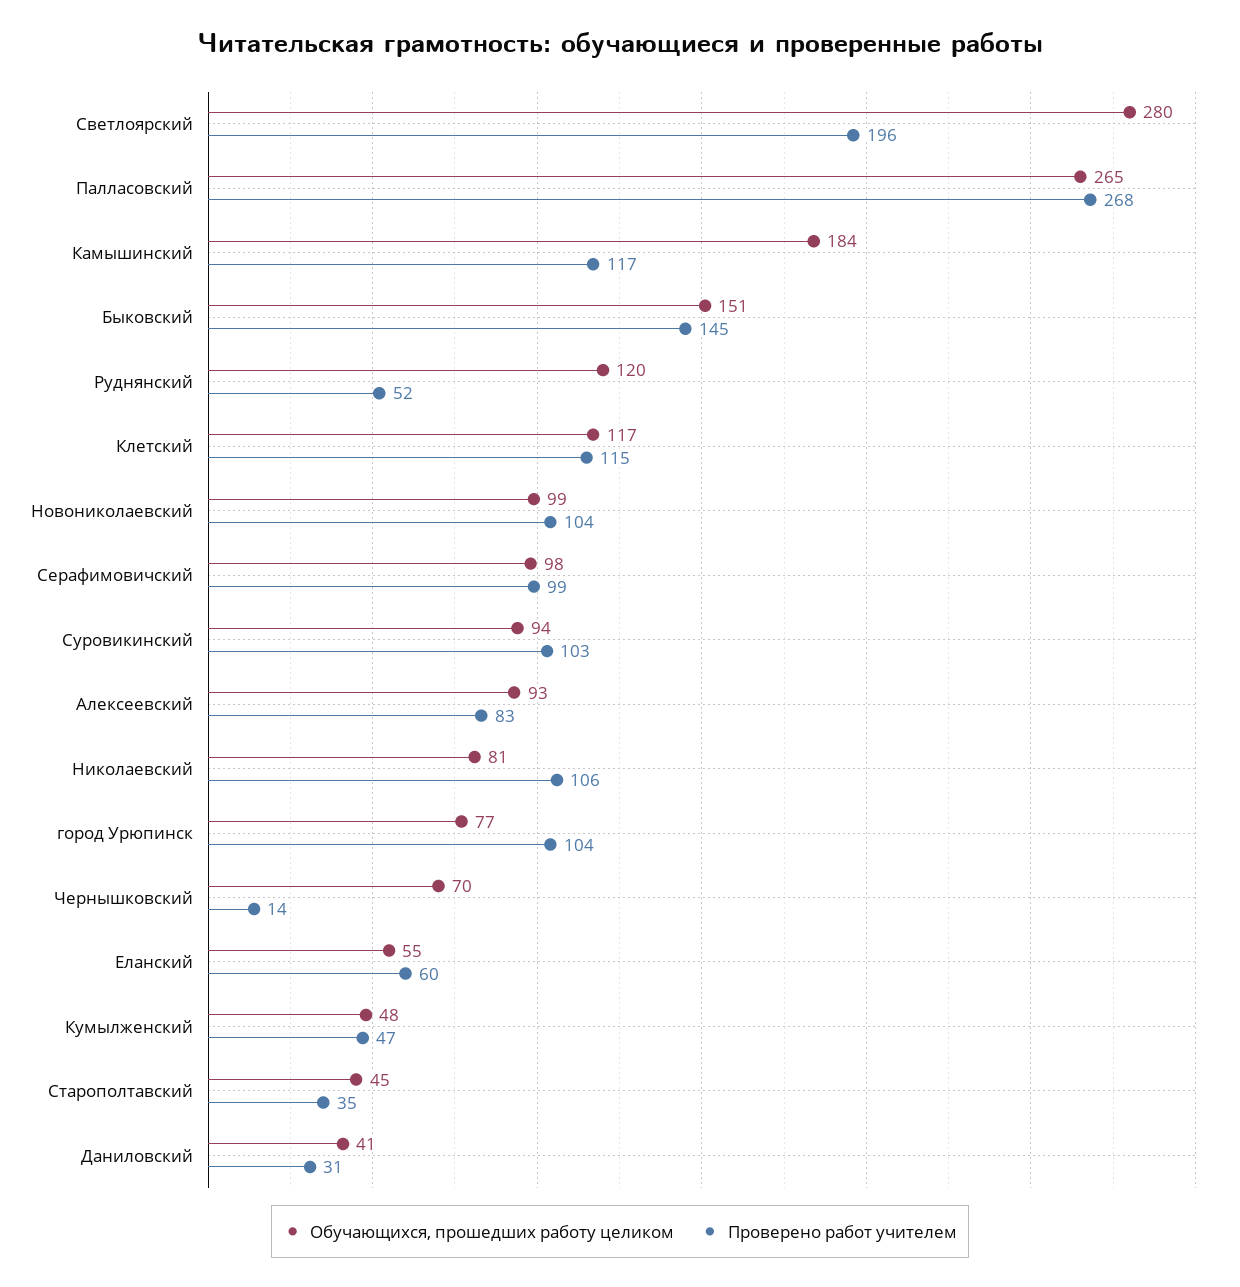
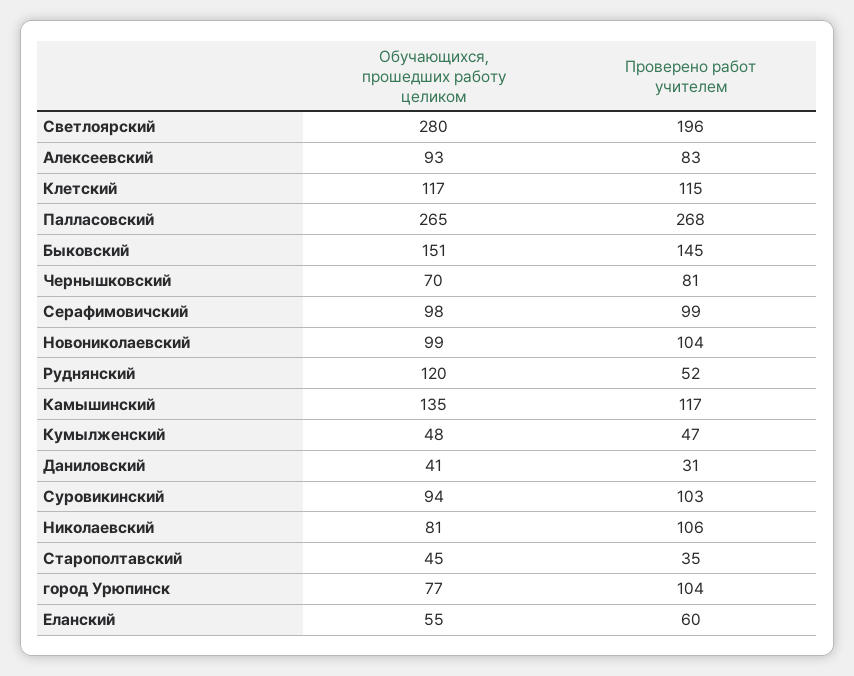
Обучающихся, прошедших работу целиком, Камышинский: 184 -> 135
Проверено работ учителем, Чернышковский: 14 -> 81

